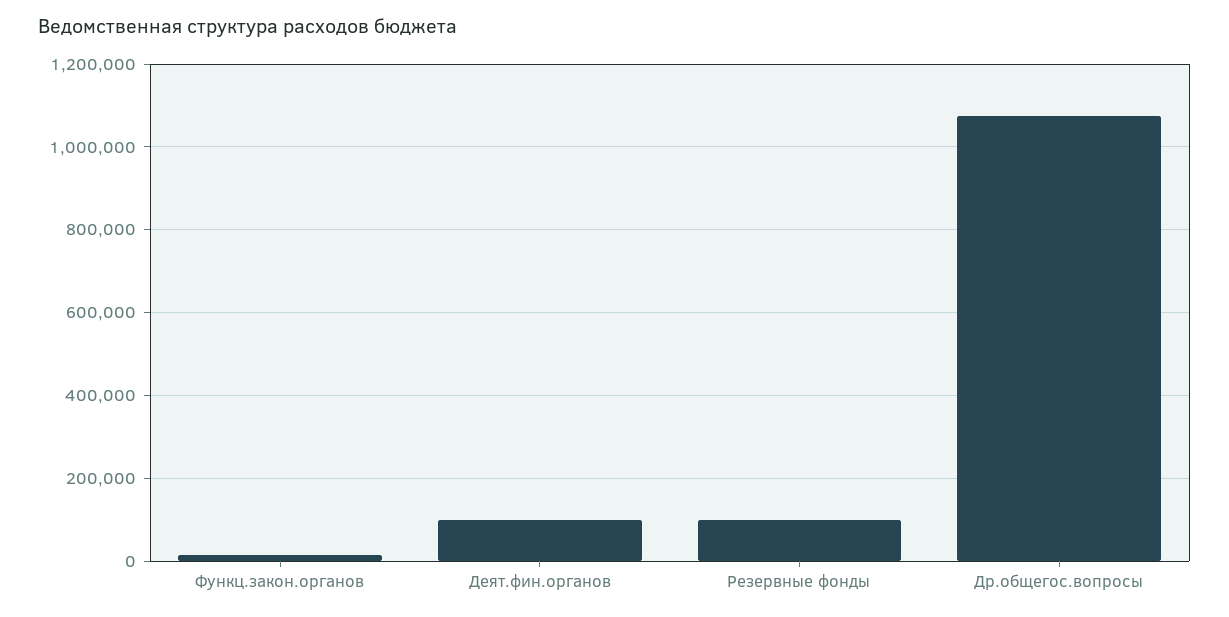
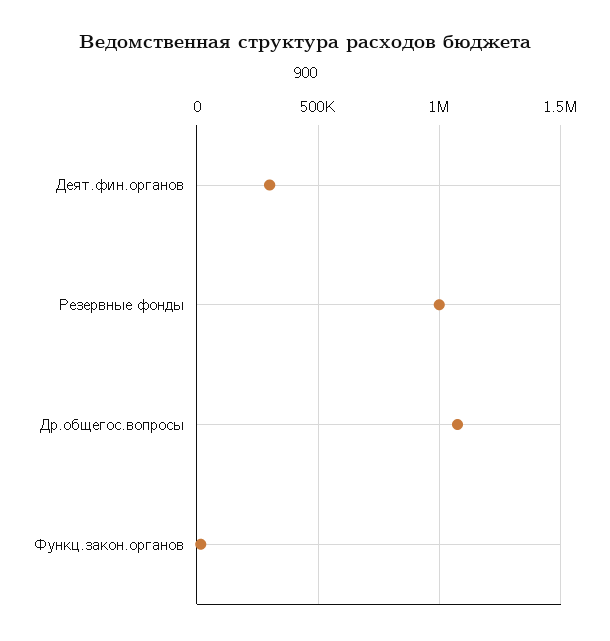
Деят.фин.органов: 100000 -> 300000
Резервные фонды: 100000 -> 1000000

